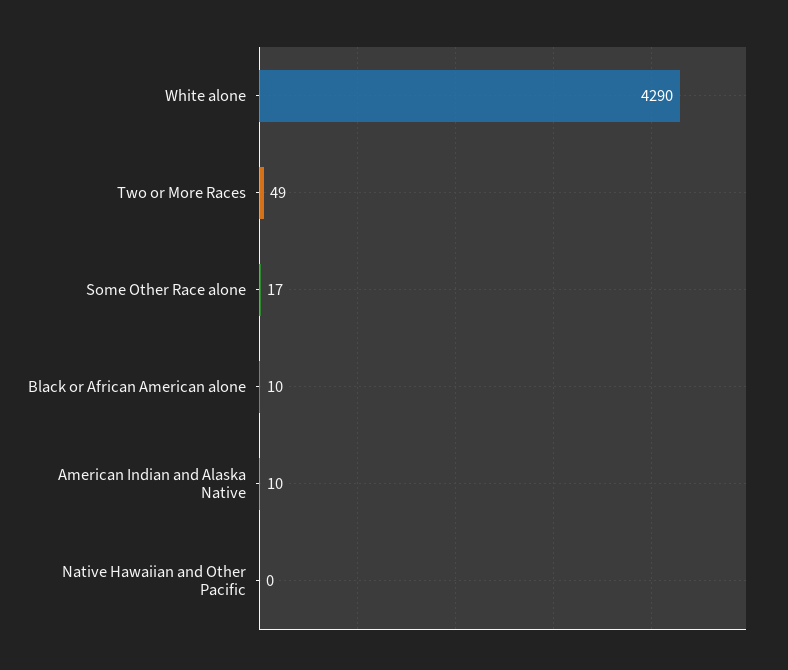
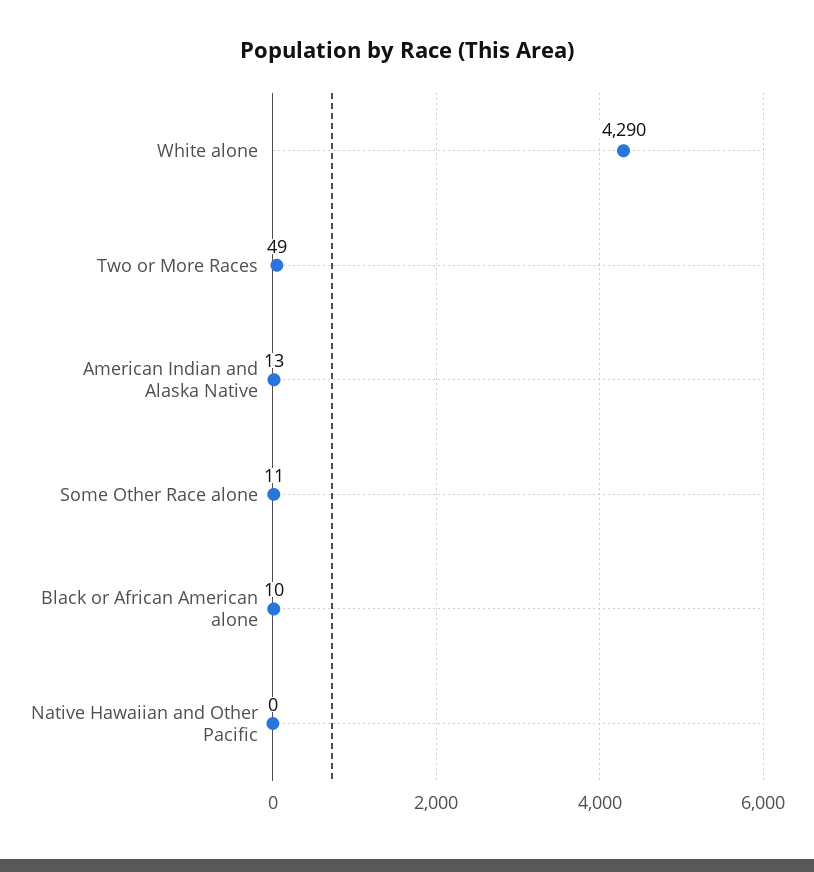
Some Other Race alone: 17 -> 11
American Indian and Alaska Native: 10 -> 13

